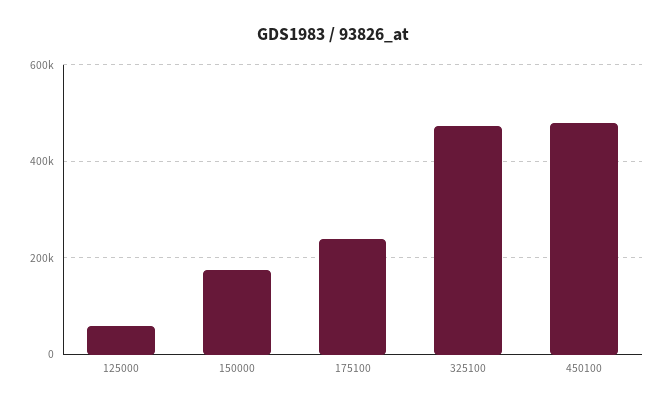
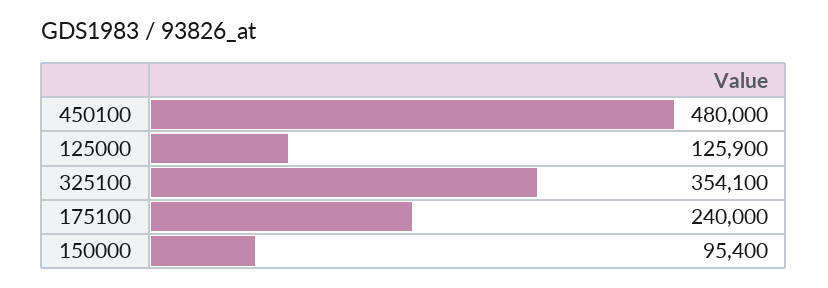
125000: 60000 -> 125900
150000: 180000 -> 95400
325100: 480000 -> 354100

